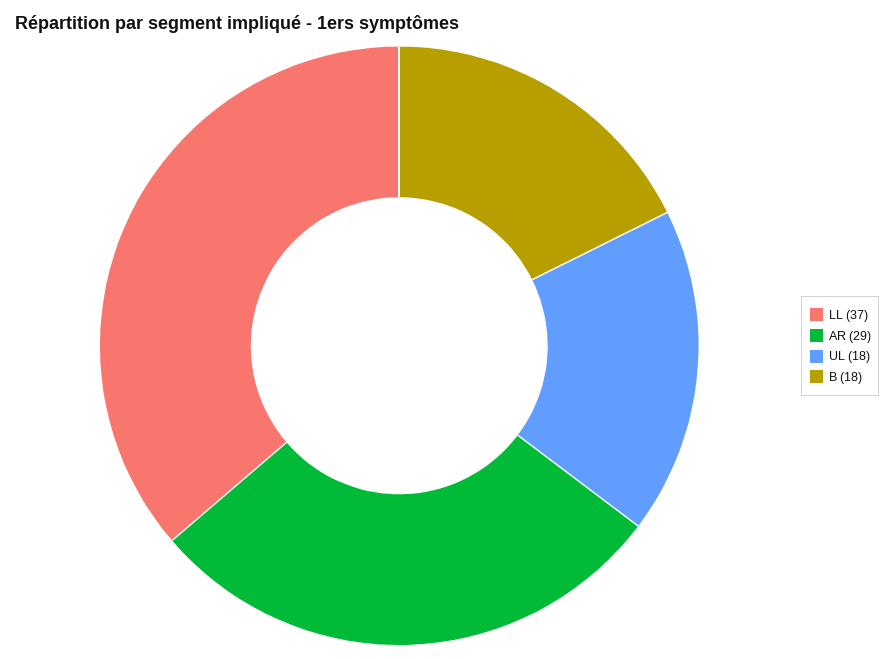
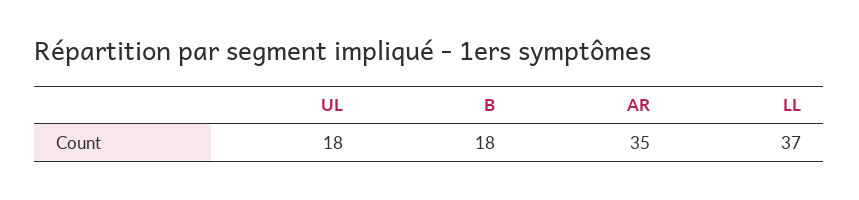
AR: 29 -> 35

